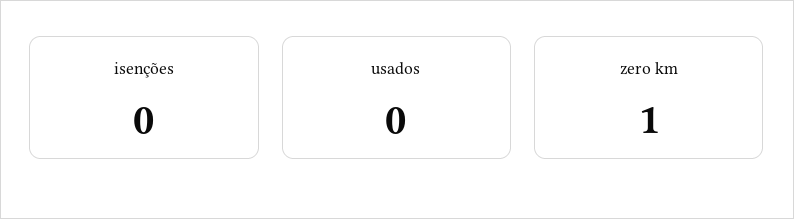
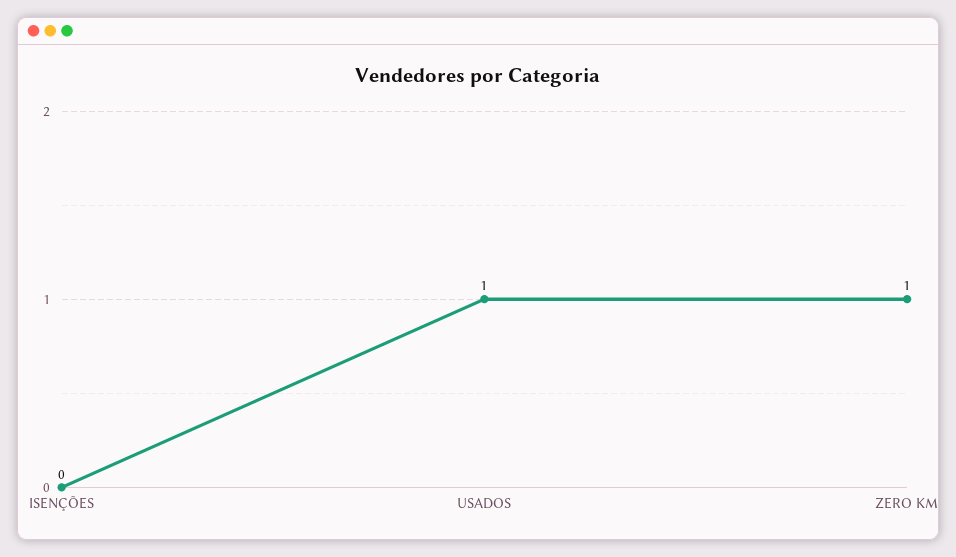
usados: 0 -> 1

